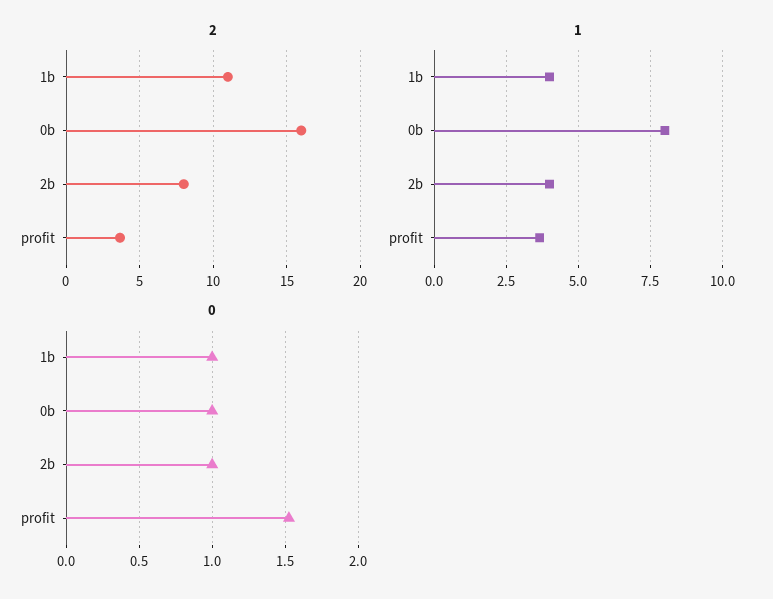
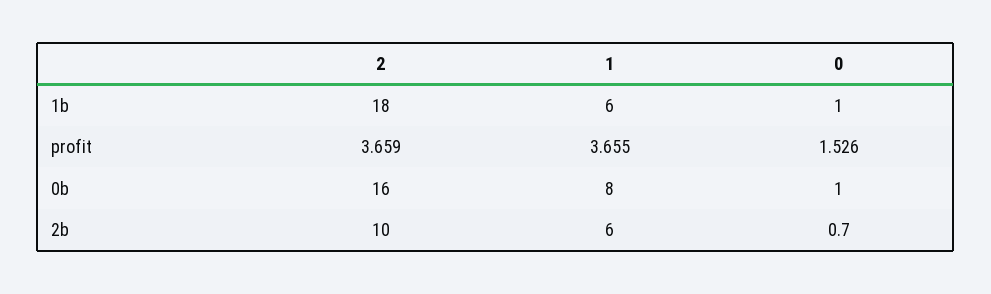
2, 1b: 11 -> 18
2, 2b: 8 -> 10
1, 1b: 4 -> 6
1, 2b: 4 -> 6
0, 2b: 1 -> 0.7

